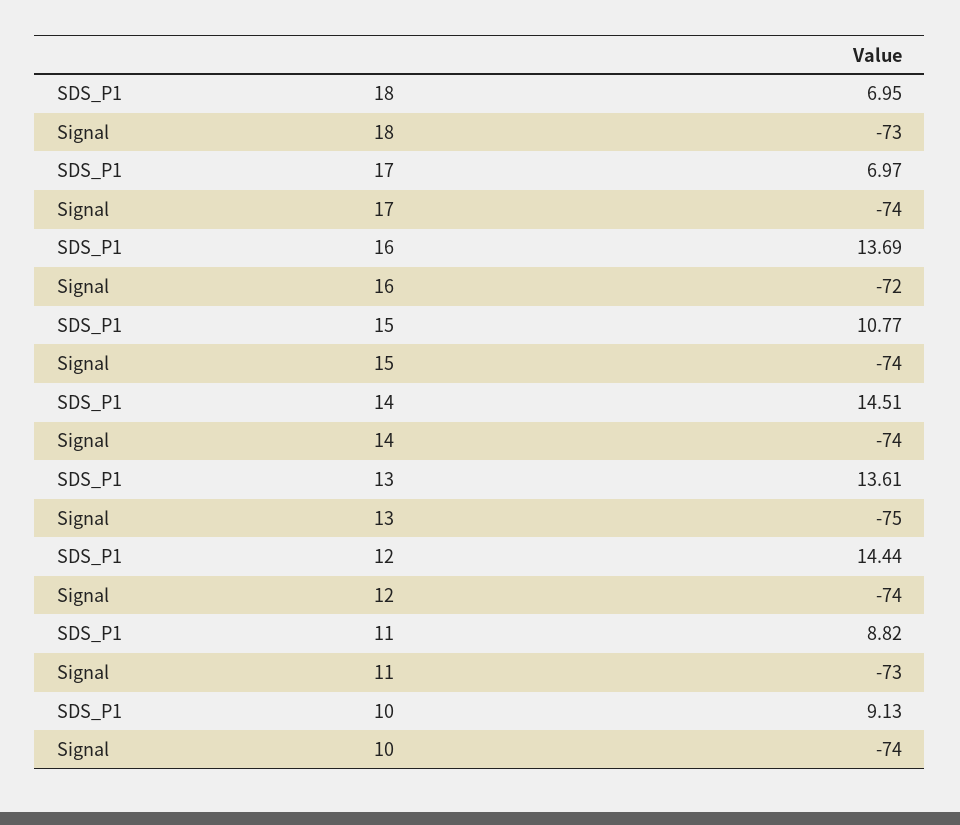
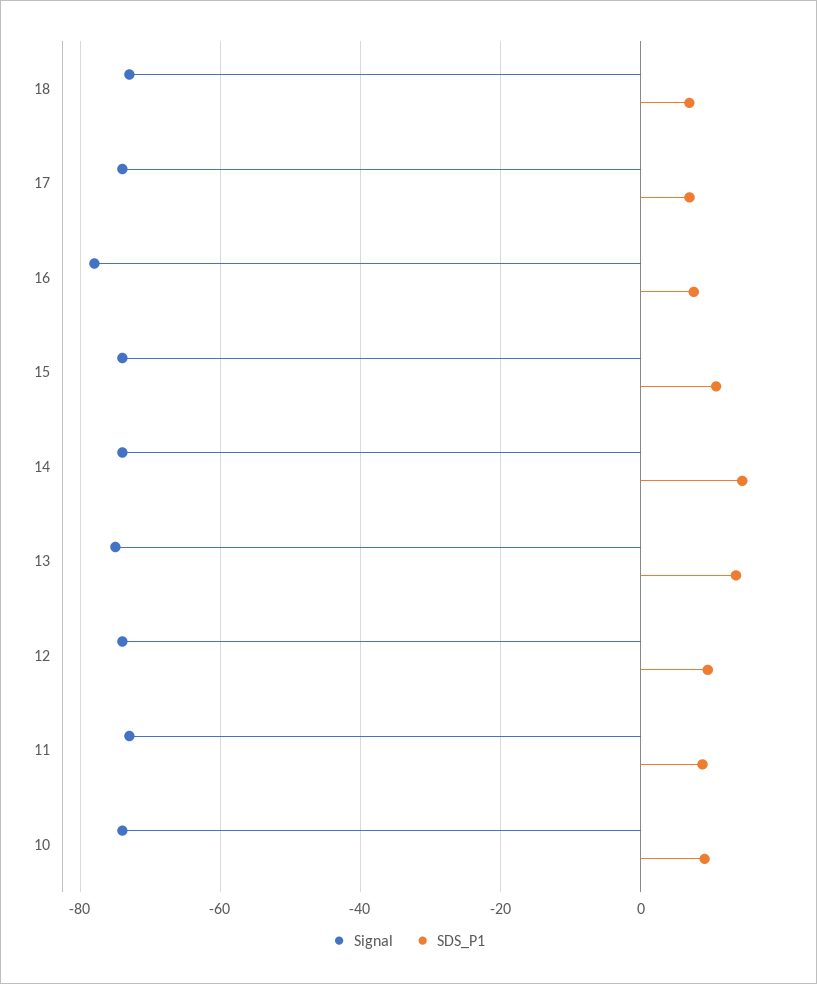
SDS_P1, 16: 13.69 -> 8
Signal, 16: -72 -> -78
SDS_P1, 12: 14.44 -> 10

